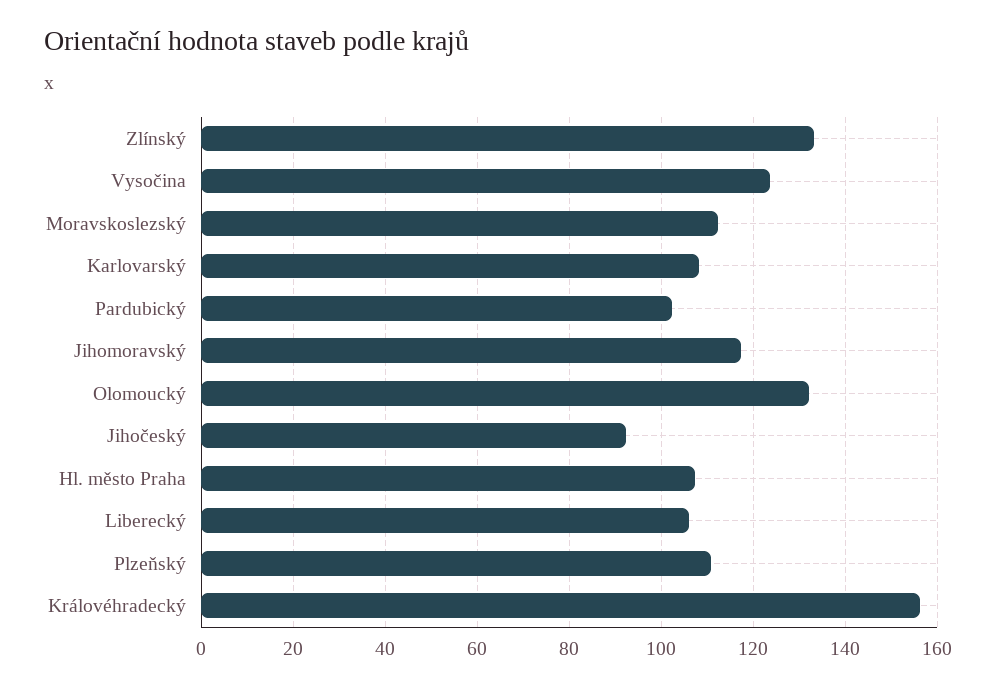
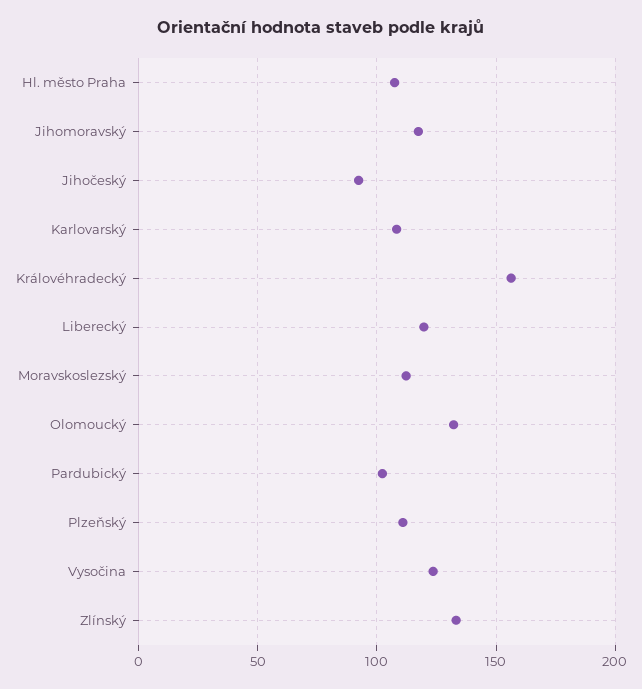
Liberecký: 106 -> 120

